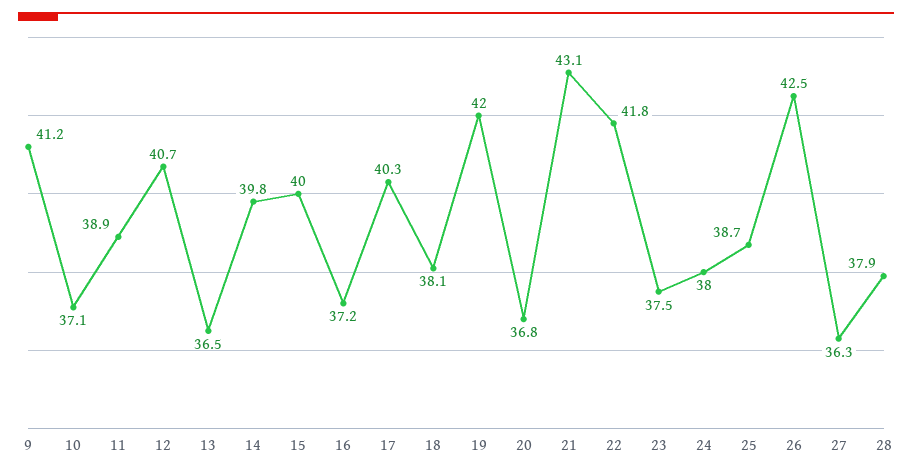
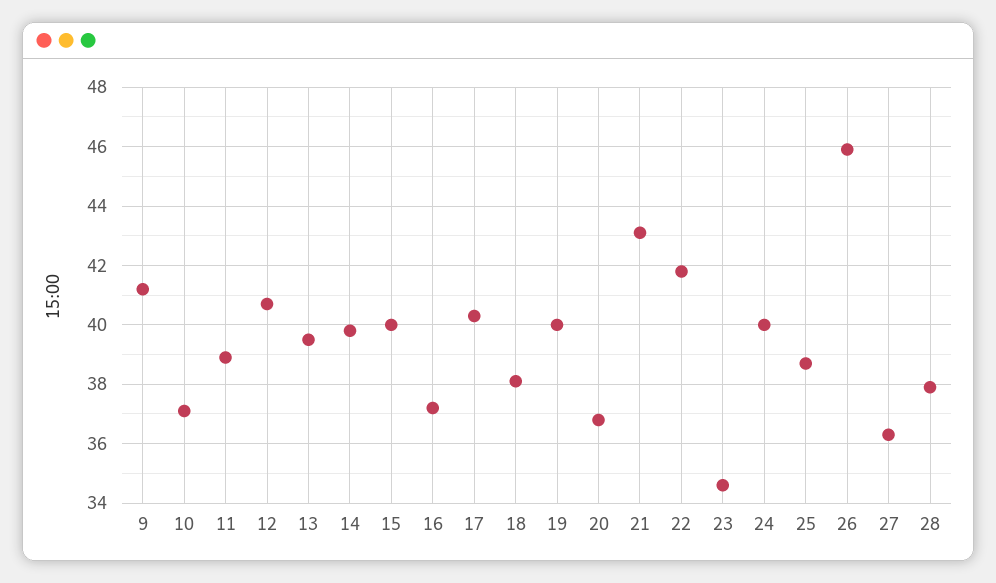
13: 36.5 -> 39.5
19: 42 -> 40
23: 37.5 -> 34.5
24: 38 -> 40
26: 42.5 -> 46

